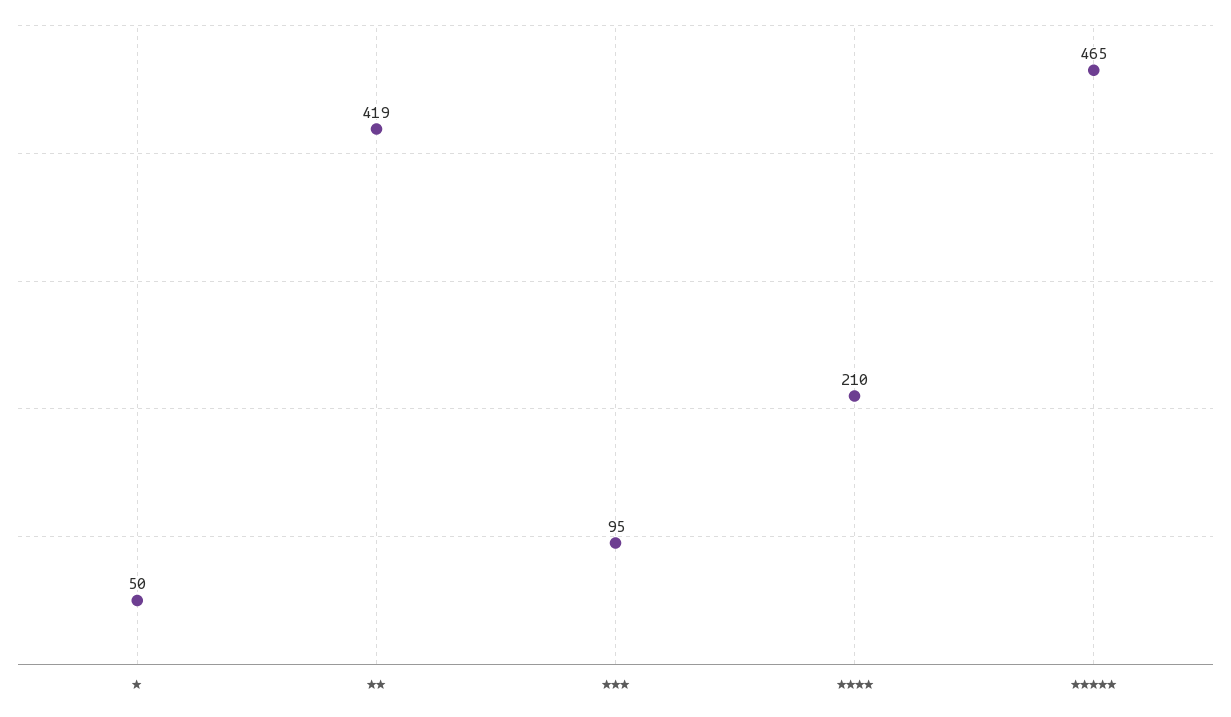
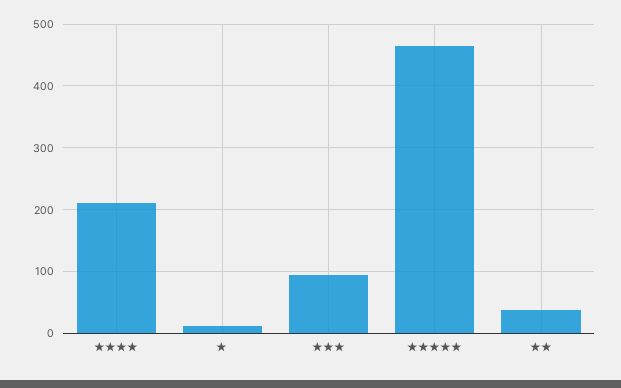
★: 50 -> 10
★★: 419 -> 40

